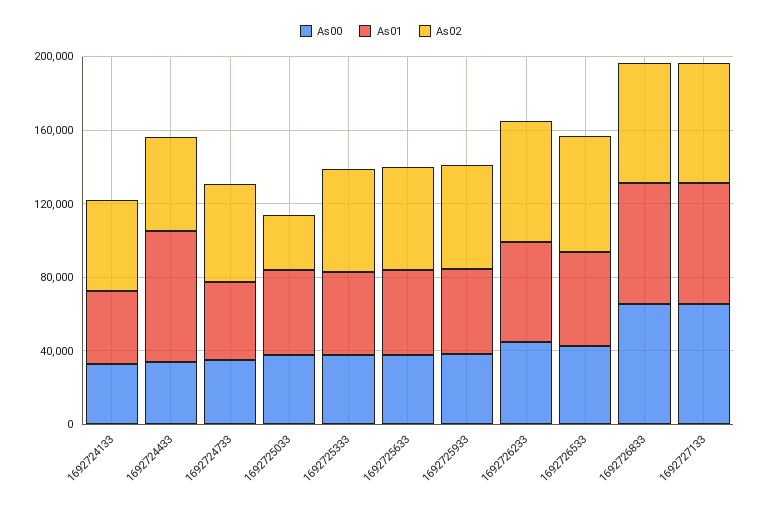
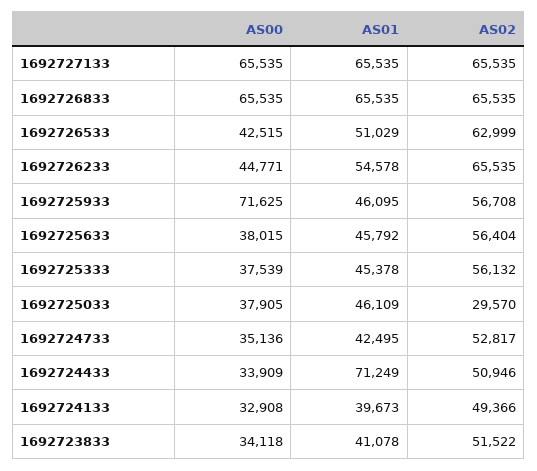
As00, 1692725933: 40000 -> 71625
As00, 1692723833: none -> 34118
As01, 1692723833: none -> 41078
As02, 1692723833: none -> 51522

